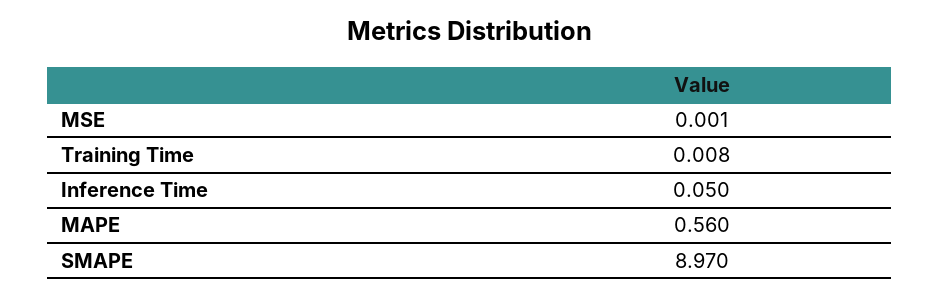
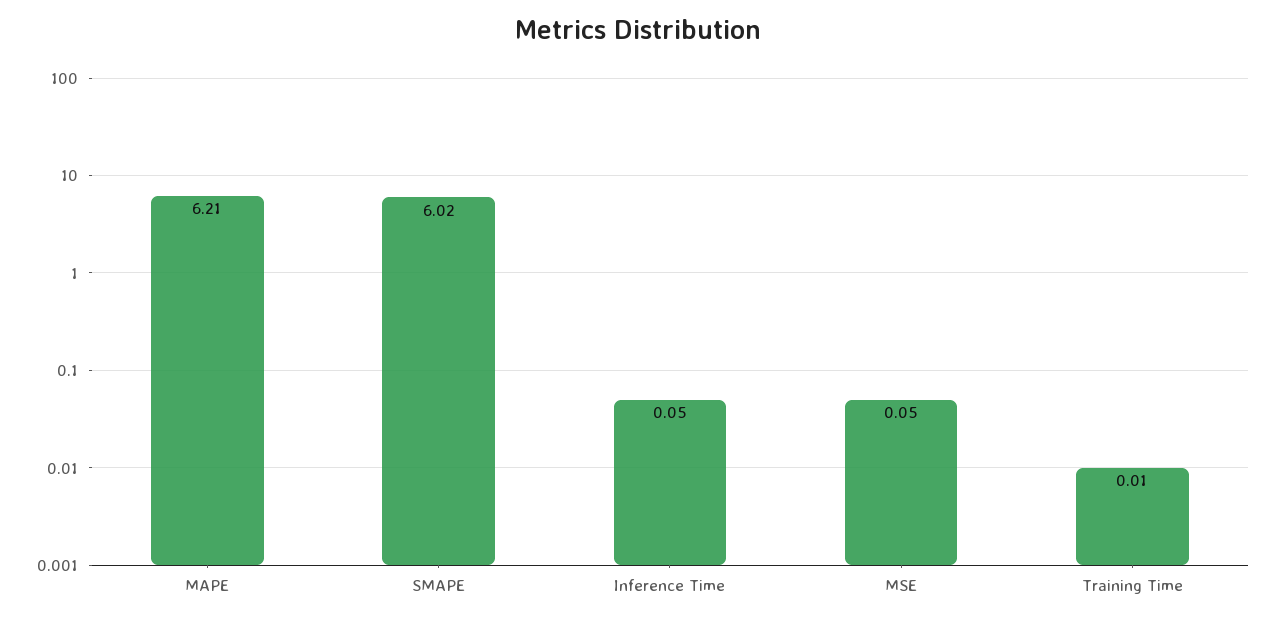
MSE: 0.001 -> 0.05
MAPE: 0.56 -> 6.21
SMAPE: 8.97 -> 6.02

